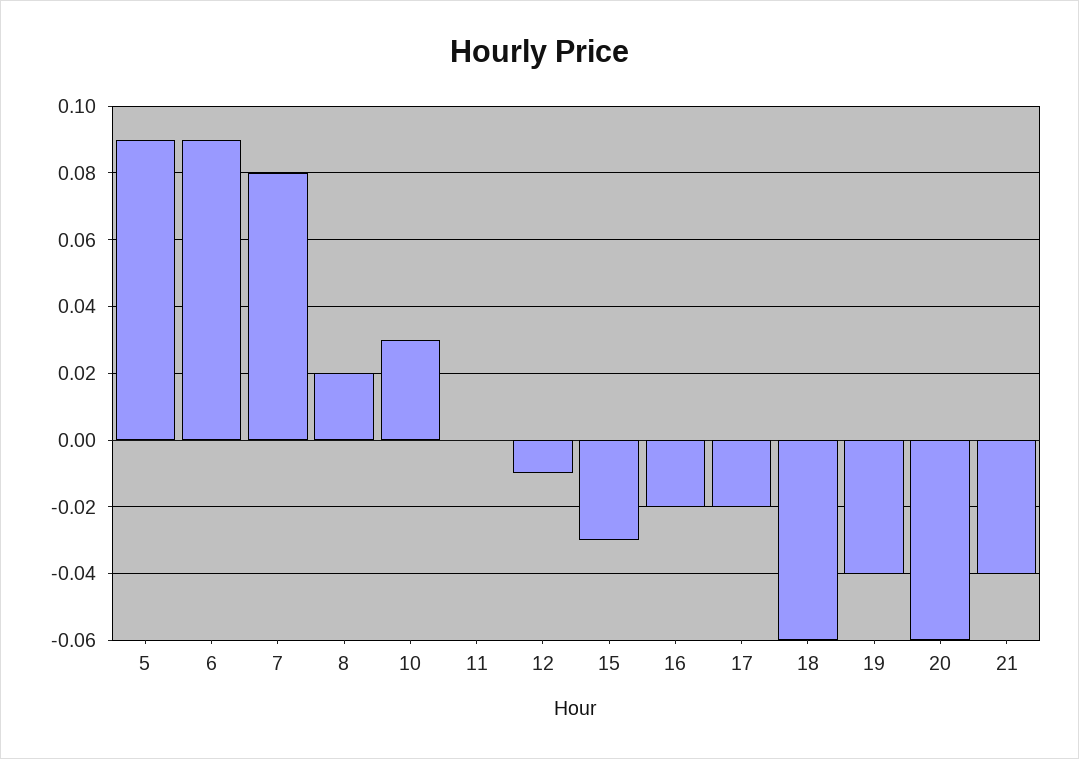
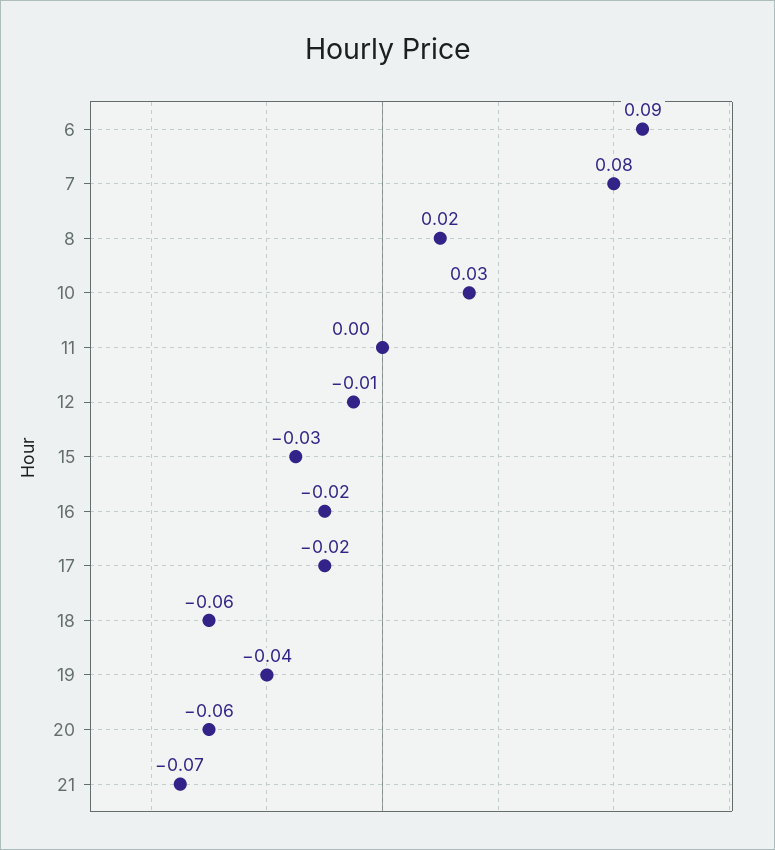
5: 0.09 -> none
21: -0.04 -> -0.07

